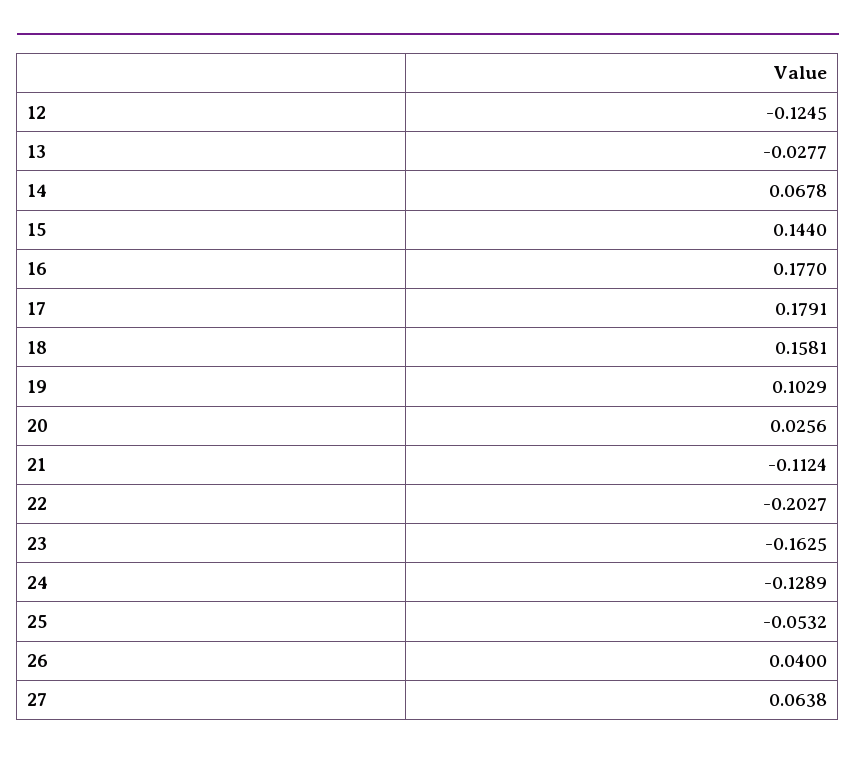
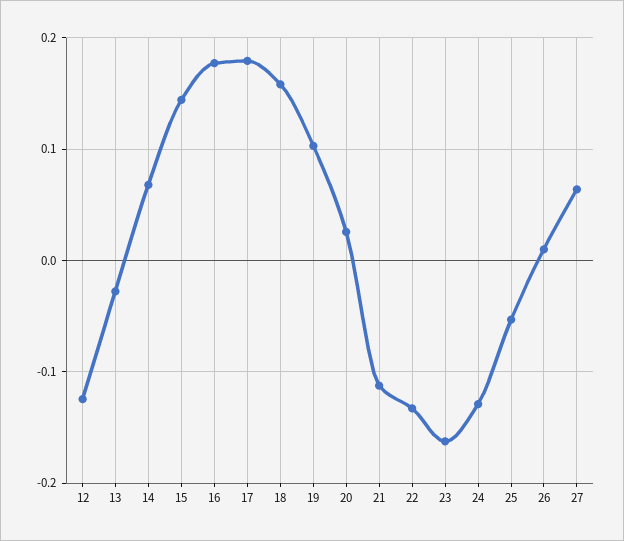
22: -0.2027 -> -0.13
26: 0.04 -> 0.01

